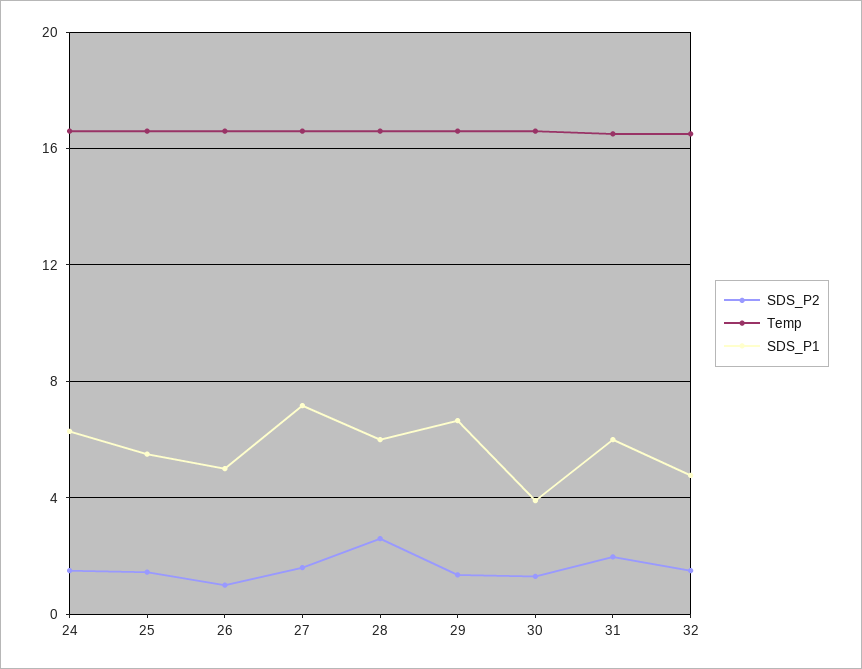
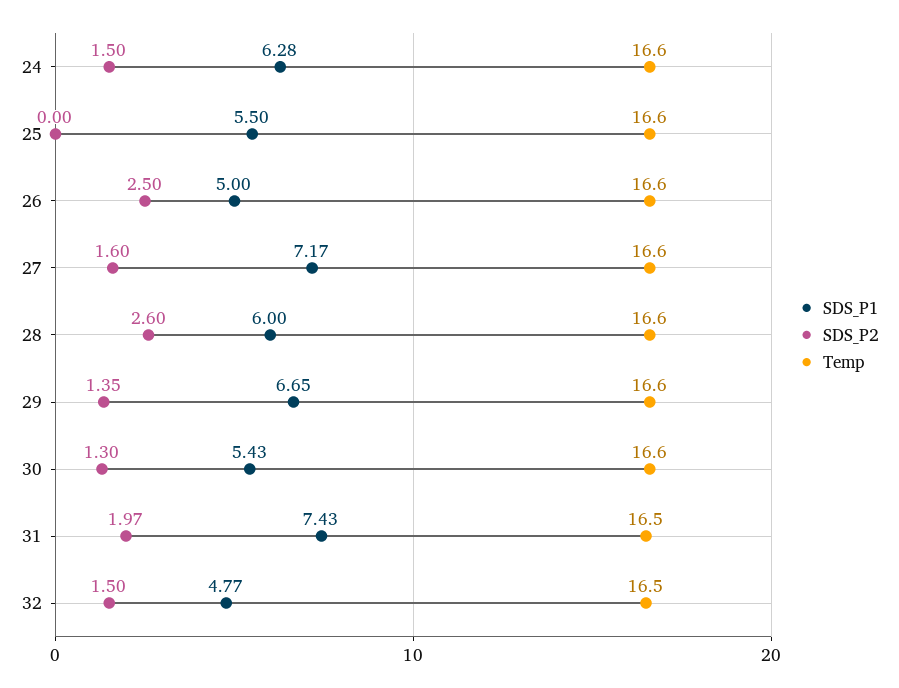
SDS_P2, 25: 1.5 -> 0
SDS_P2, 26: 1 -> 2.5
SDS_P1, 30: 4 -> 5.43
SDS_P1, 31: 6 -> 7.43

